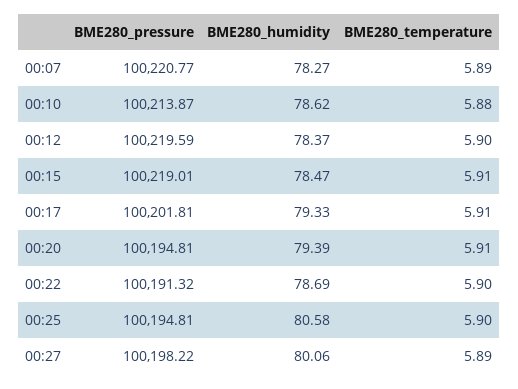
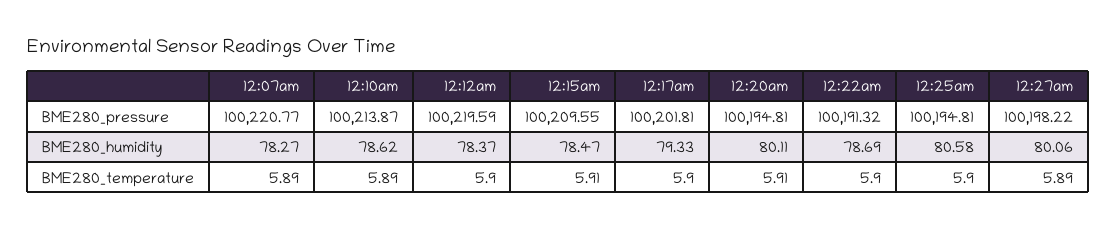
BME280_temperature, 00:10: 5.88 -> 5.89
BME280_pressure, 00:15: 100219.01 -> 100209.55
BME280_temperature, 00:17: 5.91 -> 5.9
BME280_humidity, 00:20: 79.39 -> 80.11

